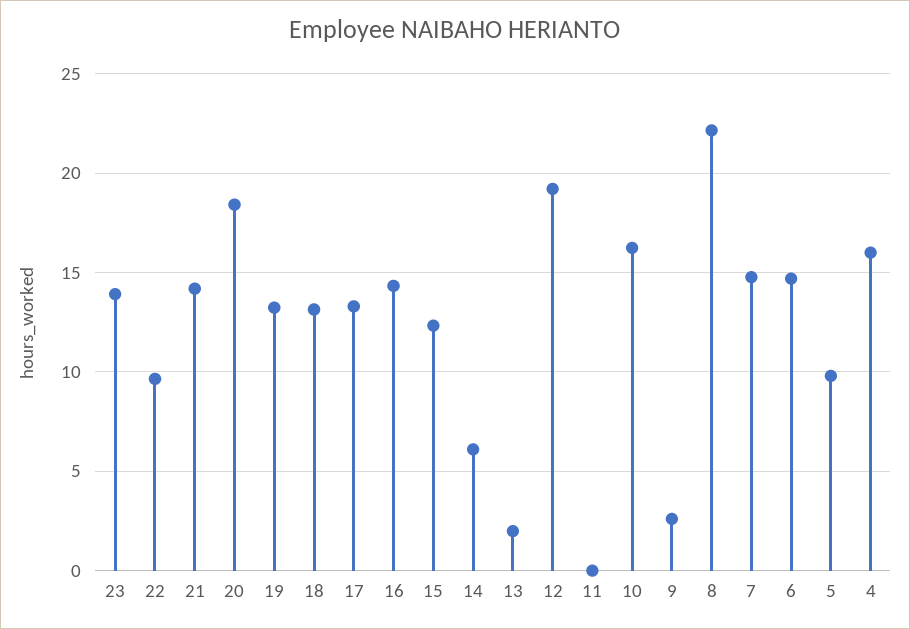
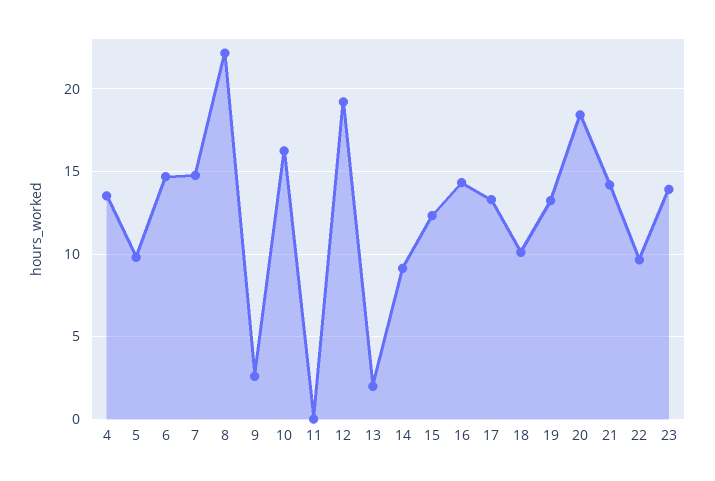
18: 13 -> 10
14: 6 -> 9
4: 16 -> 13.5

